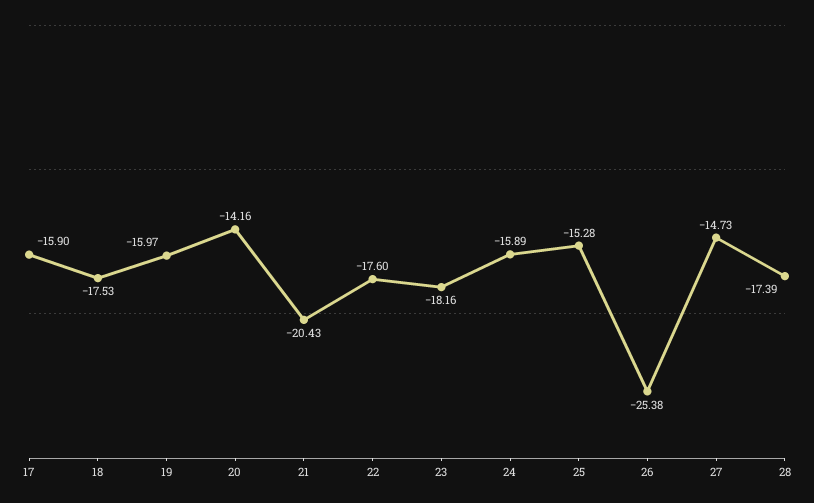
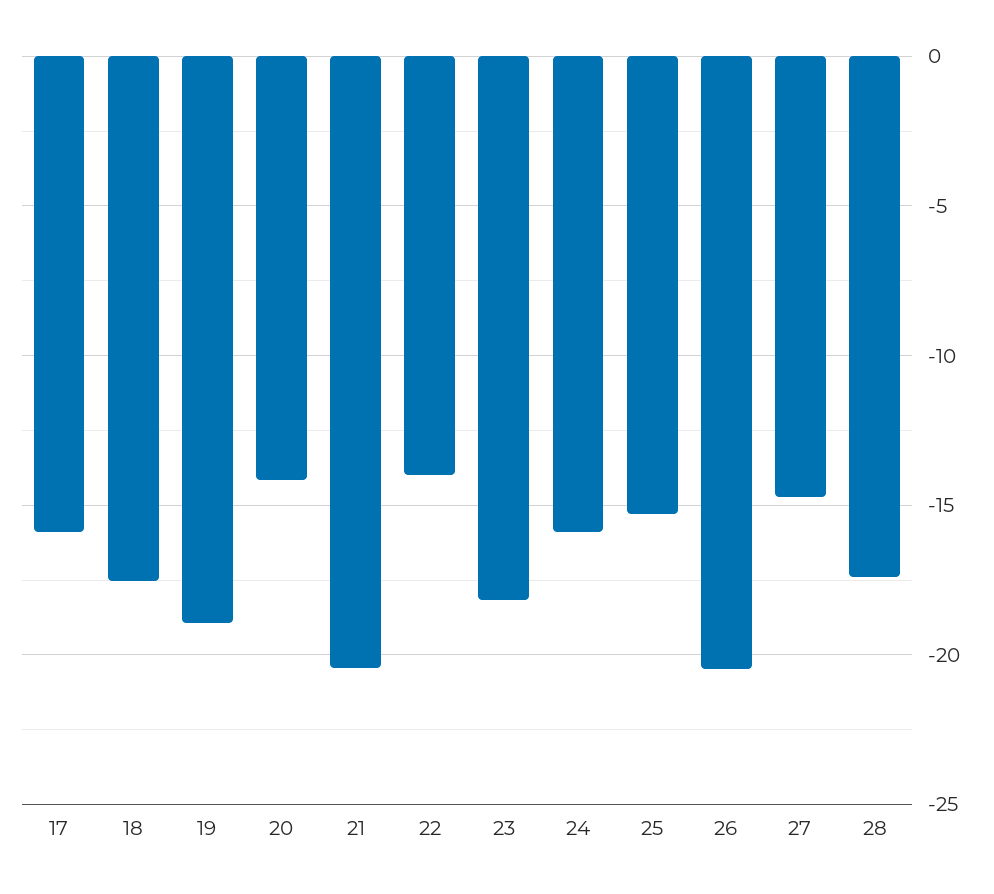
19: -15.97 -> -19
22: -17.6 -> -14
26: -25.38 -> -20.5

